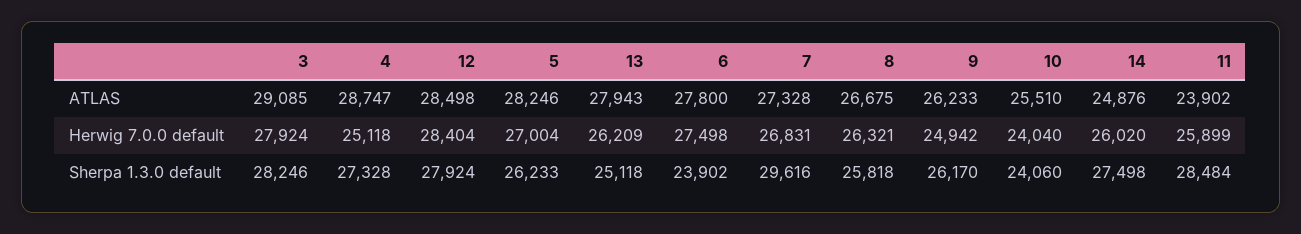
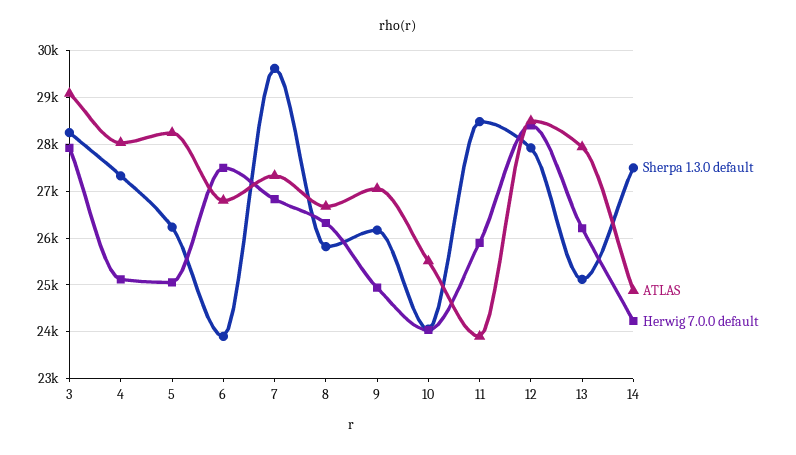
ATLAS, 4: 28747 -> 28000
ATLAS, 6: 27800 -> 26800
ATLAS, 9: 26233 -> 27000
Herwig 7.0.0 default, 5: 27004 -> 25000
Herwig 7.0.0 default, 14: 26020 -> 24200

